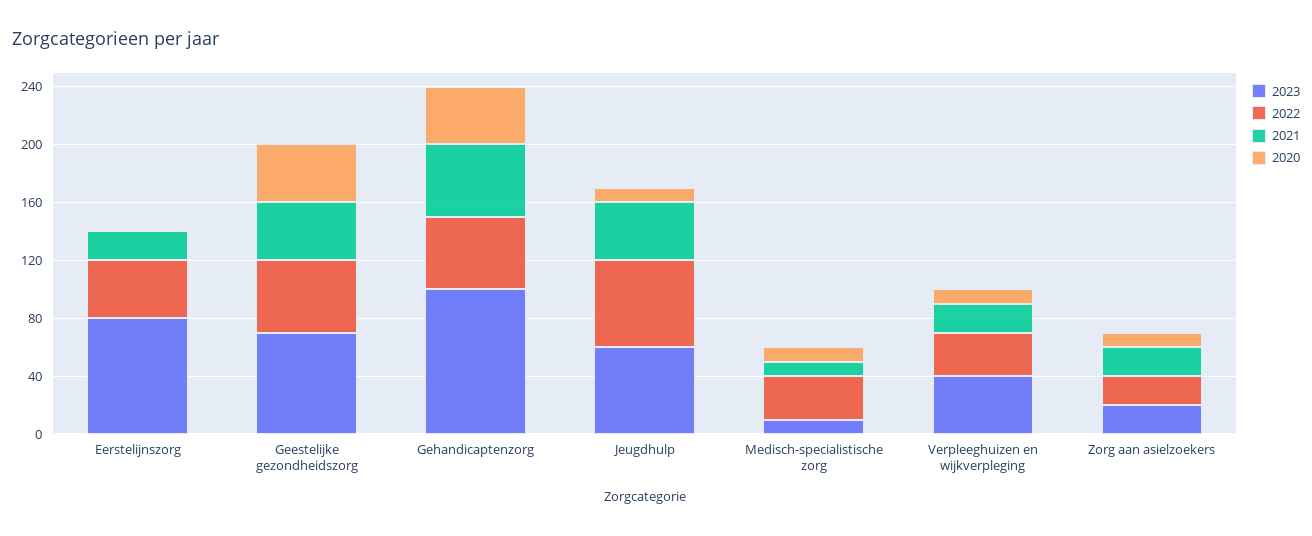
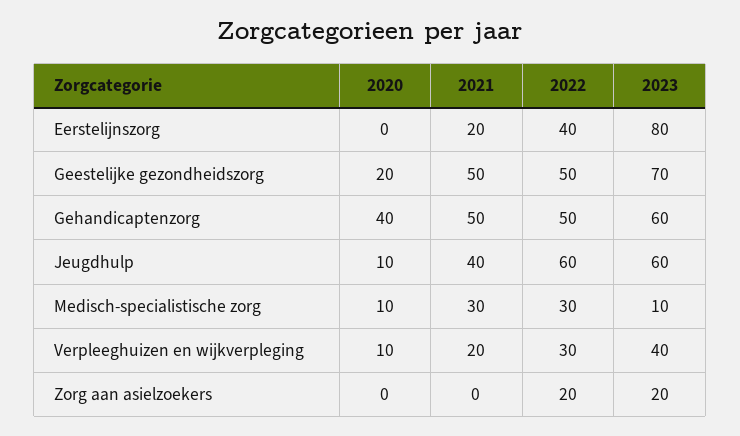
2021, Geestelijke gezondheidszorg: 40 -> 50
2020, Geestelijke gezondheidszorg: 40 -> 20
2023, Gehandicaptenzorg: 100 -> 60
2021, Medisch-specialistische zorg: 10 -> 30
2021, Zorg aan asielzoekers: 20 -> 0
2020, Zorg aan asielzoekers: 10 -> 0

